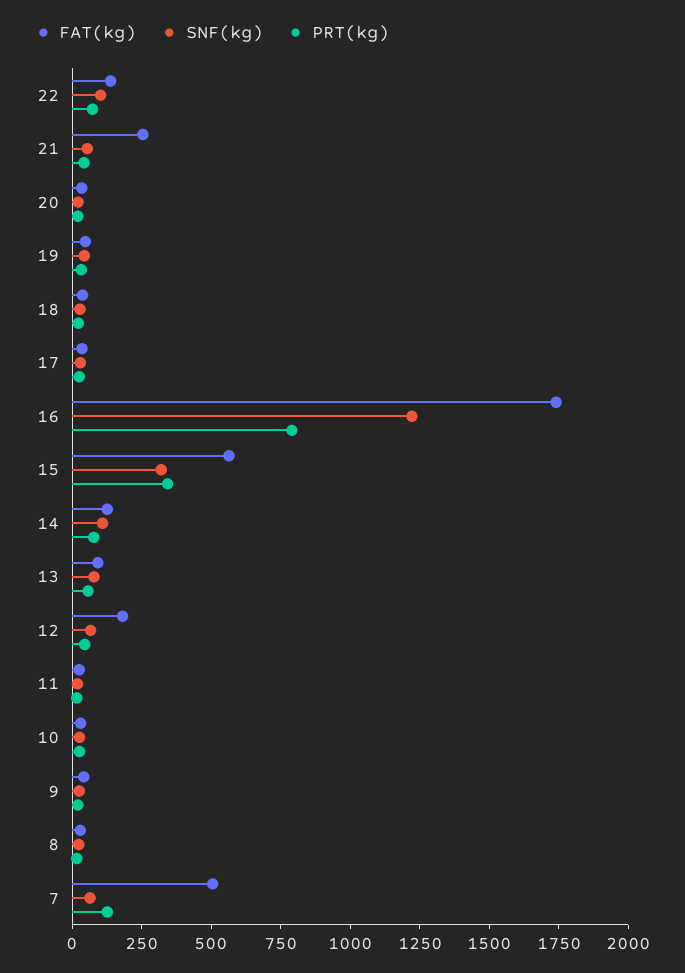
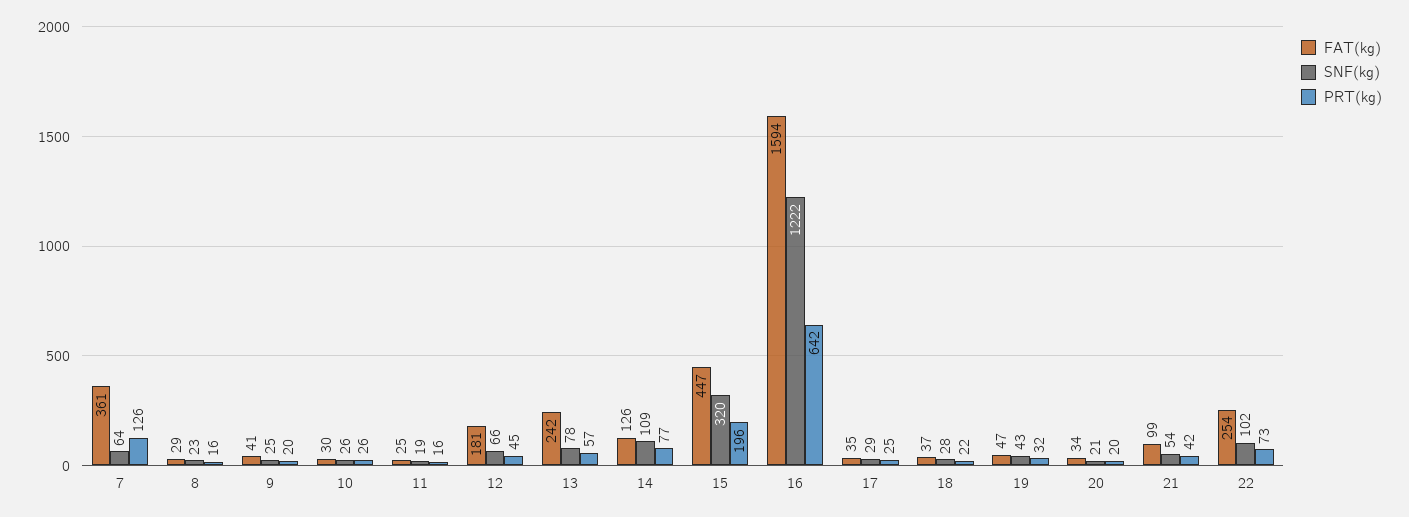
FAT(kg), 22: 150 -> 254
FAT(kg), 21: 250 -> 99
FAT(kg), 16: 1750 -> 1594
PRT(kg), 16: 800 -> 642
FAT(kg), 15: 550 -> 447
PRT(kg), 15: 350 -> 196
FAT(kg), 13: 100 -> 242
FAT(kg), 7: 500 -> 361

